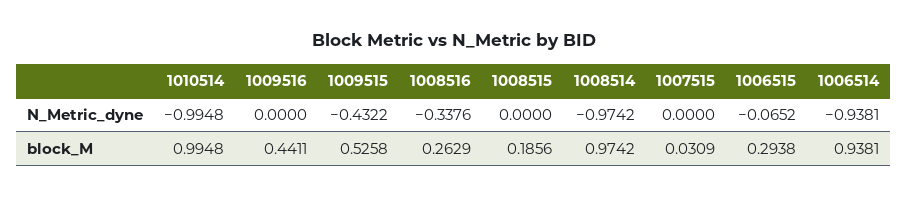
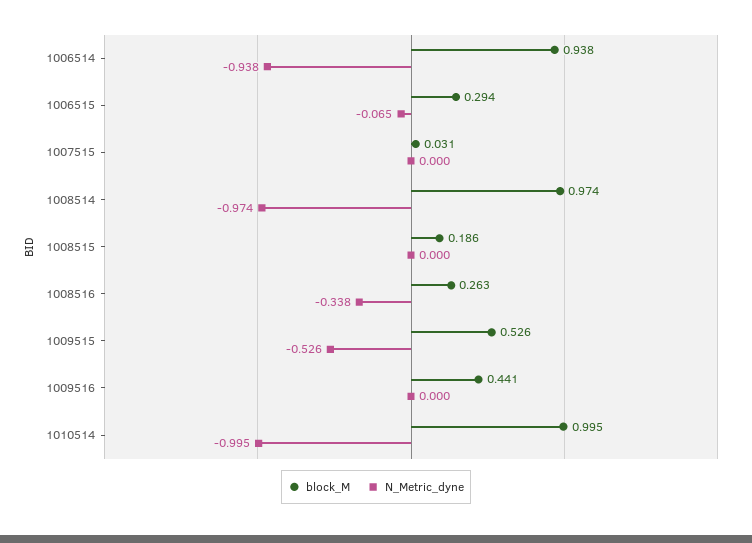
N_Metric_dyne, 1009515: -0.4322 -> -0.526

